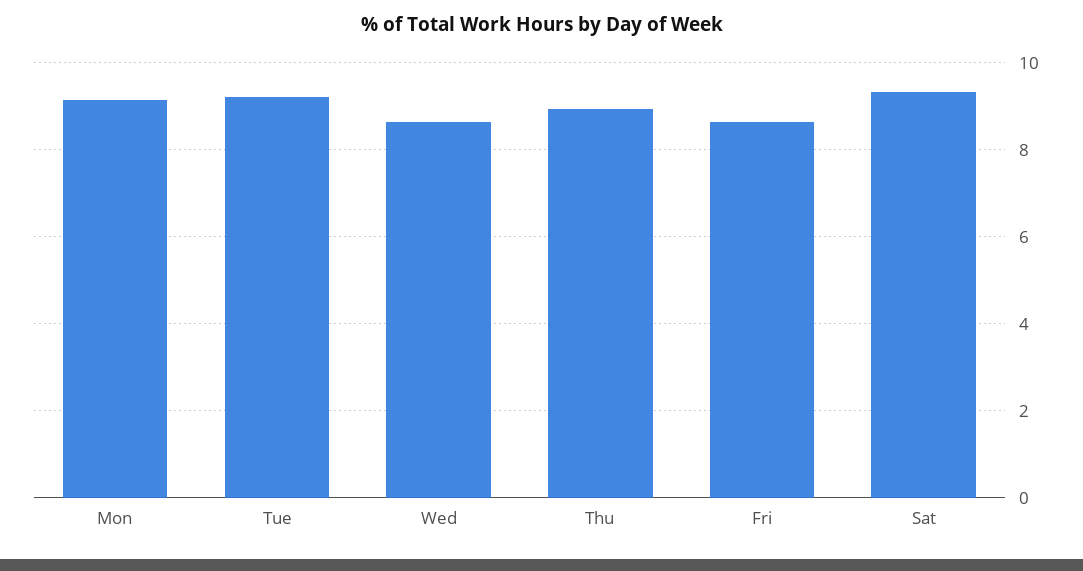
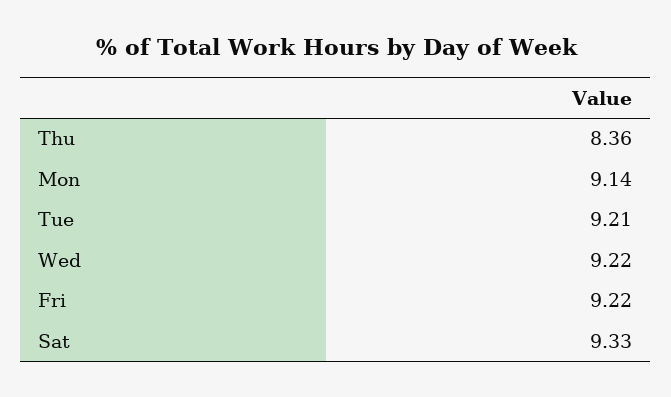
Wed: 8.6 -> 9.22
Thu: 9 -> 8.36
Fri: 8.6 -> 9.22

